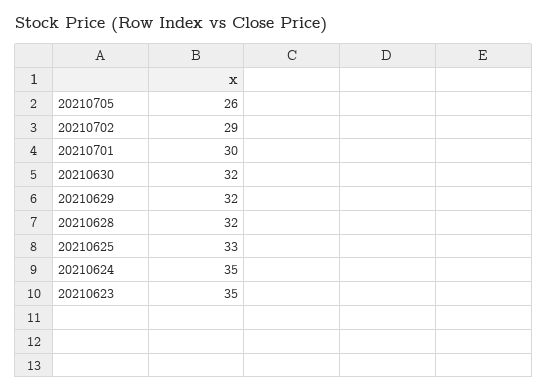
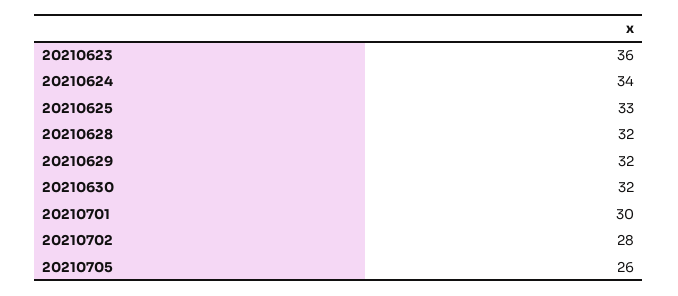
20210702: 29 -> 28
20210624: 35 -> 34
20210623: 35 -> 36

